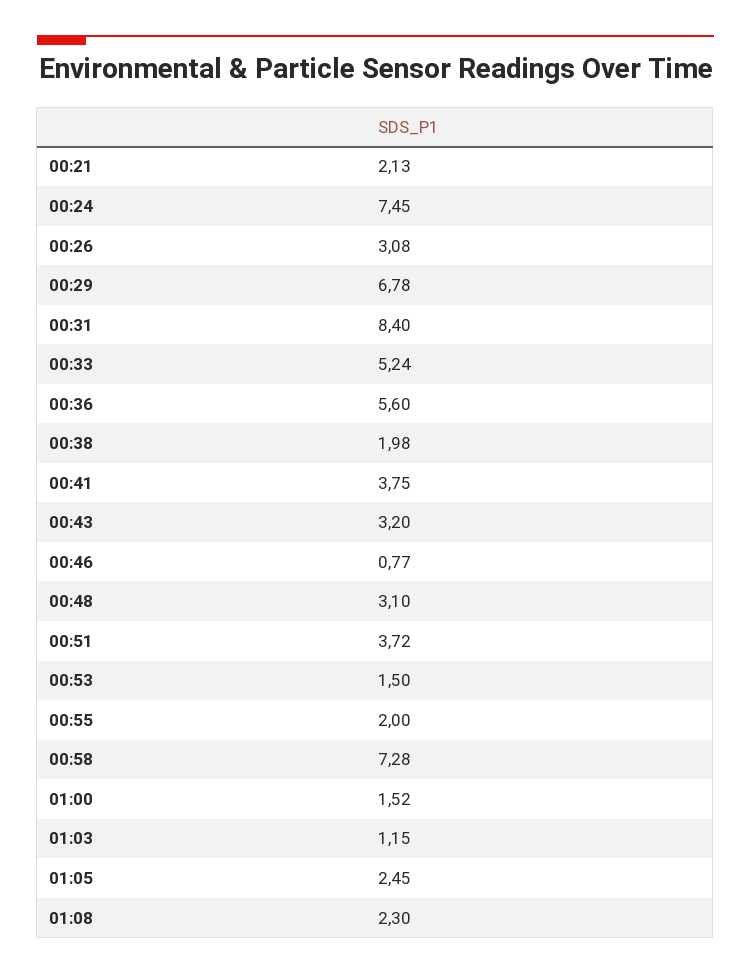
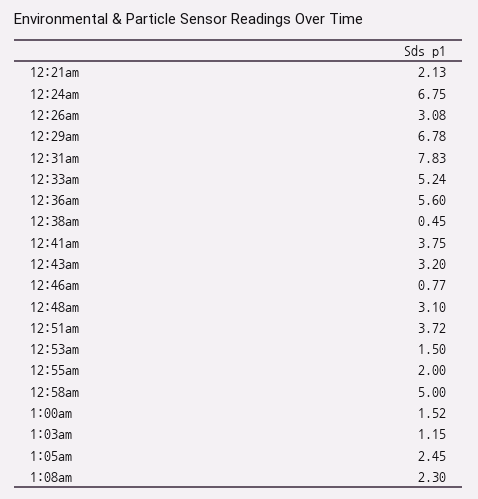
00:24: 7.45 -> 6.75
00:31: 8.4 -> 7.83
00:38: 1.98 -> 0.45
00:58: 7.28 -> 5

